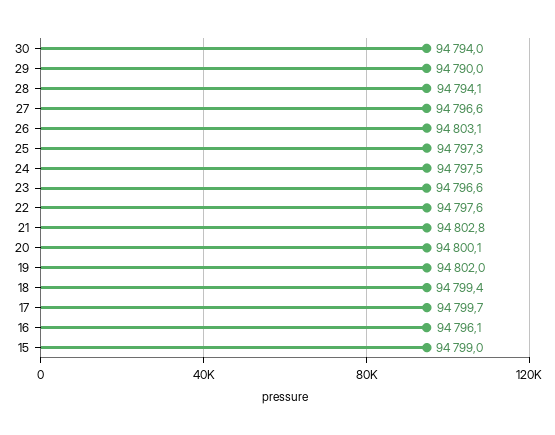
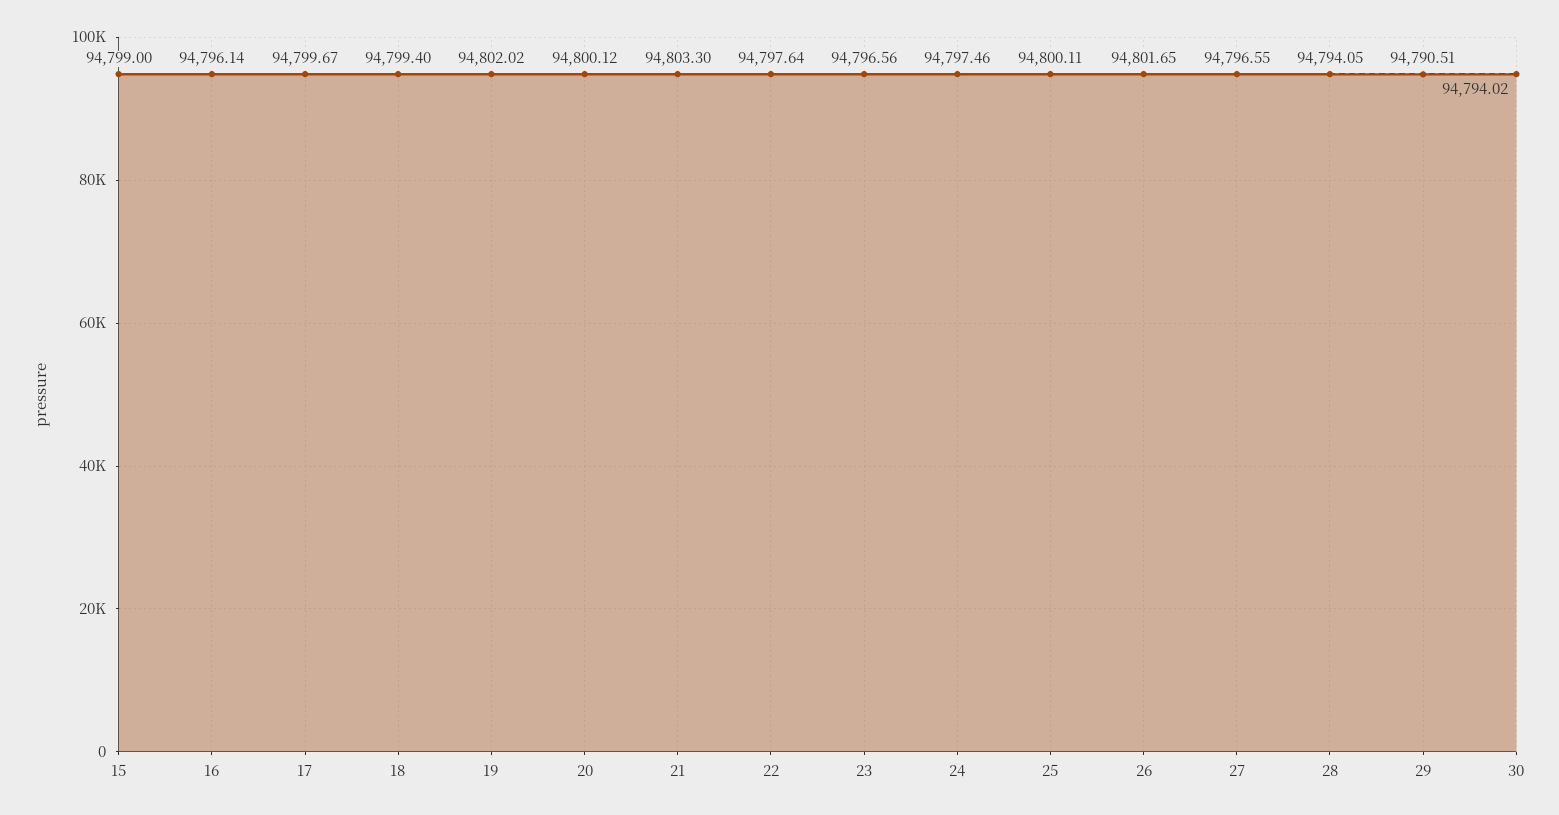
29: 94790 -> 94790.51
26: 94803.1 -> 94801.65
25: 94797.3 -> 94800.11
21: 94802.8 -> 94803.3

